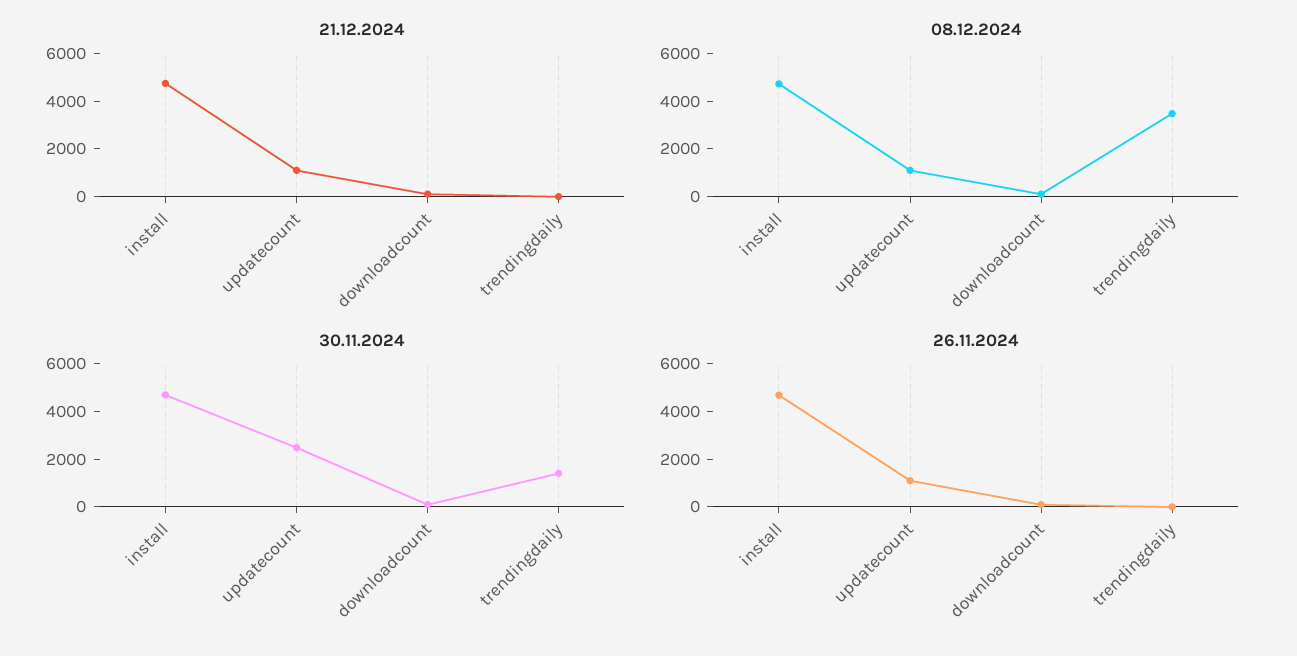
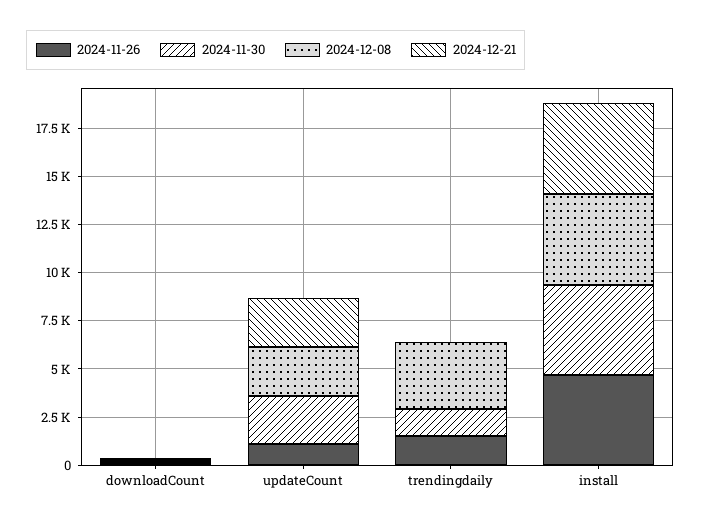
21.12.2024, updatecount: 1000 -> 2500
08.12.2024, updatecount: 1000 -> 2500
26.11.2024, trendingdaily: 0 -> 1500

